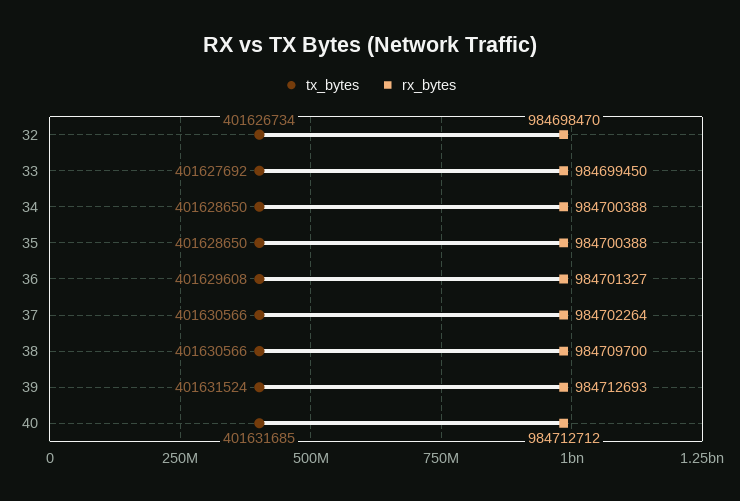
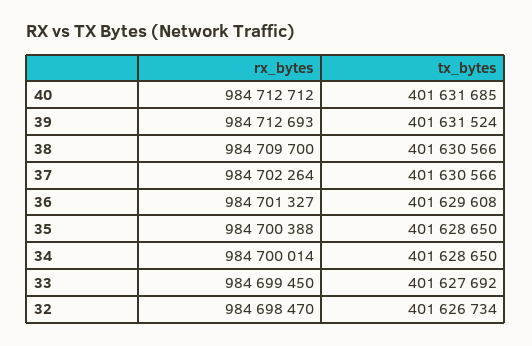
rx_bytes, 34: 984700388 -> 984700014

